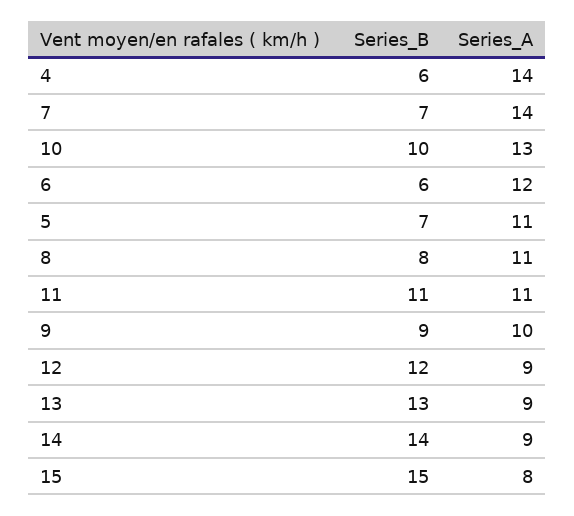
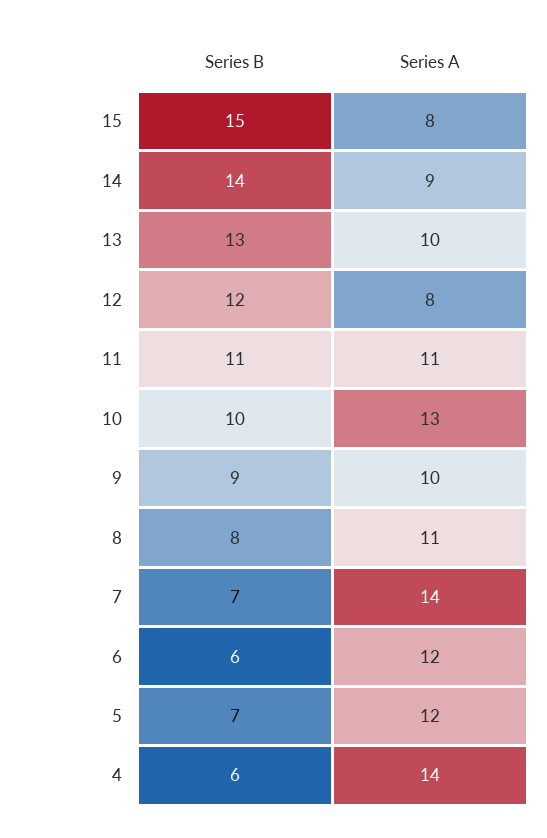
Series_A, 5: 11 -> 12
Series_A, 12: 9 -> 8
Series_A, 13: 9 -> 10

